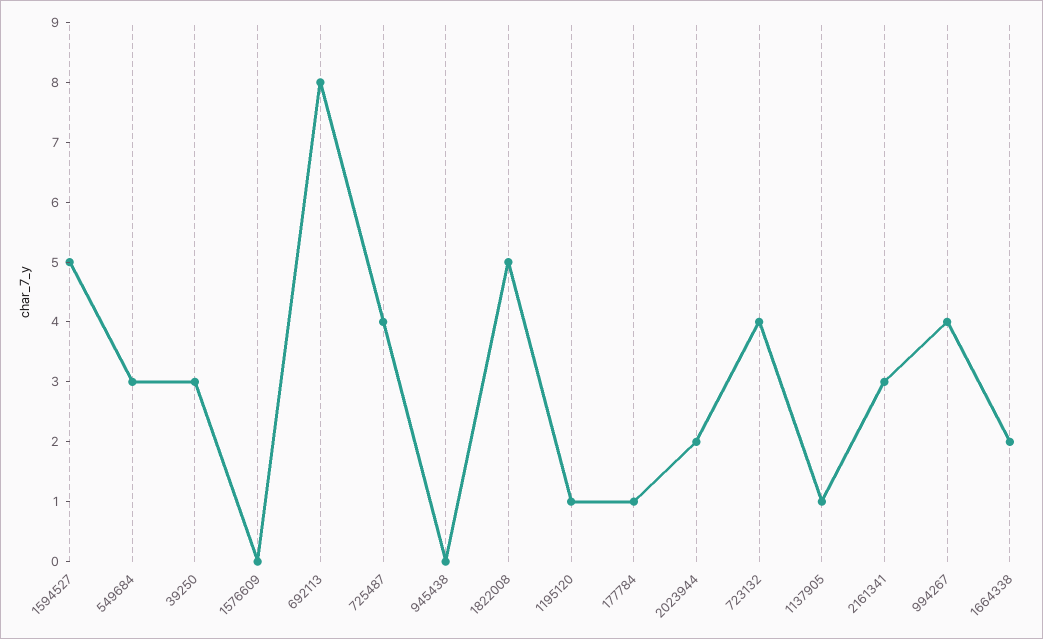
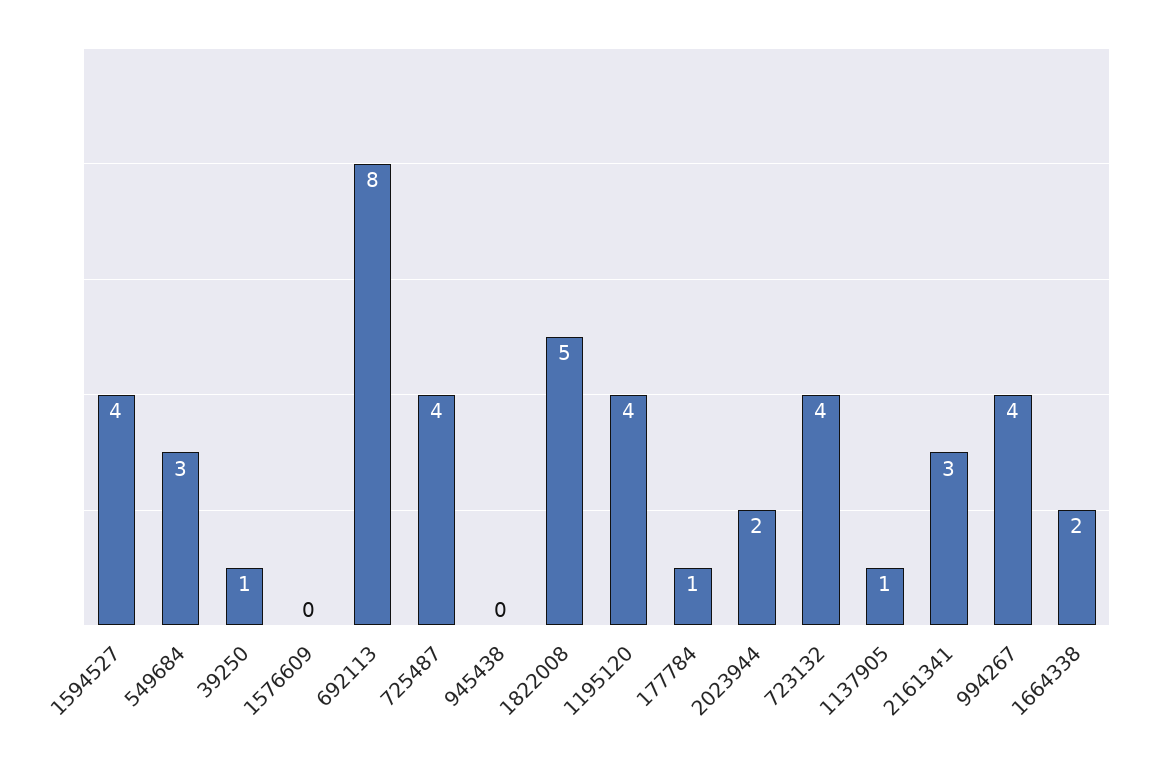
1594527: 5 -> 4
39250: 3 -> 1
1195120: 1 -> 4

